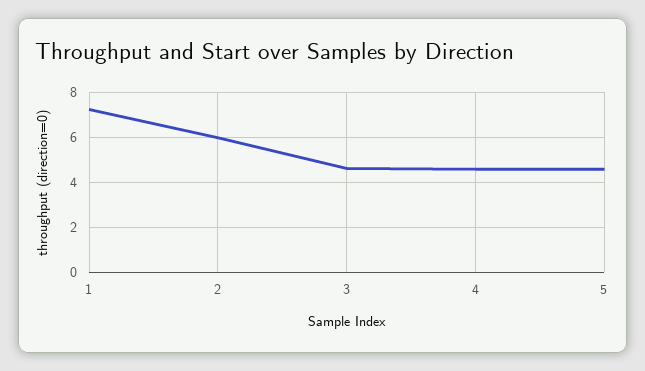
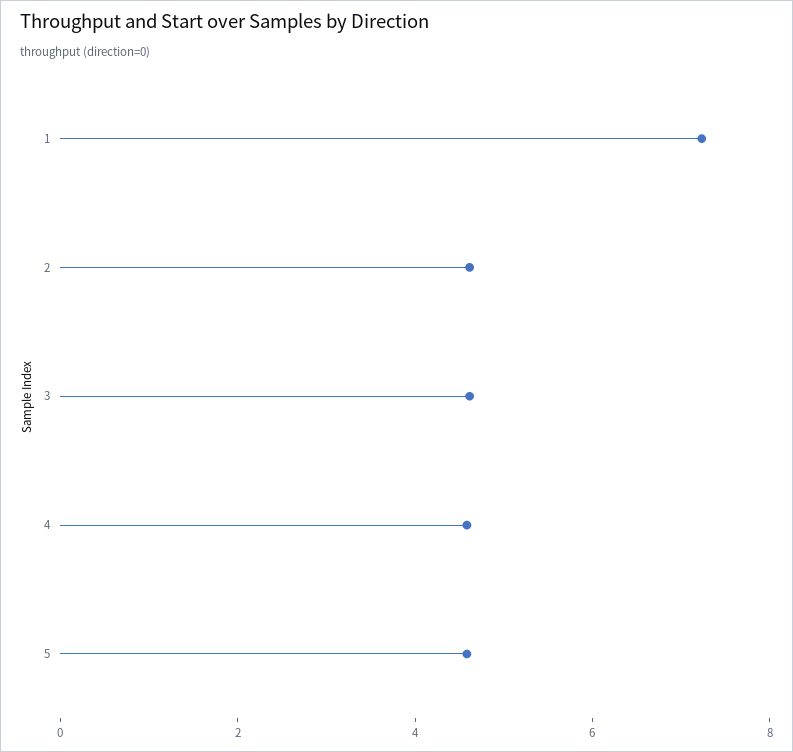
2: 6 -> 4.5

